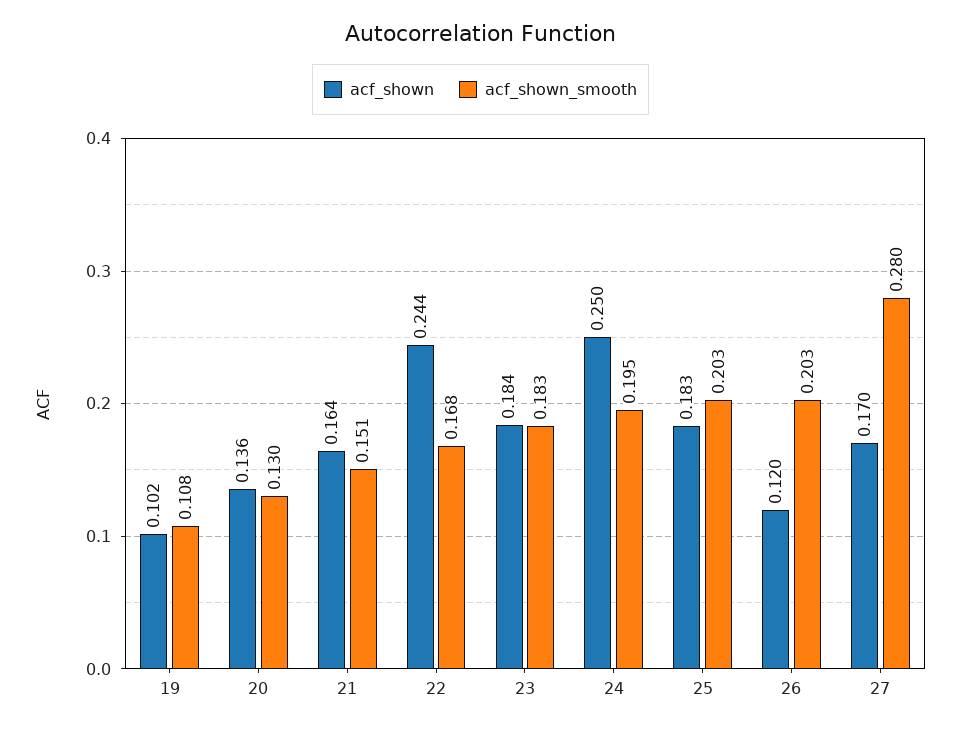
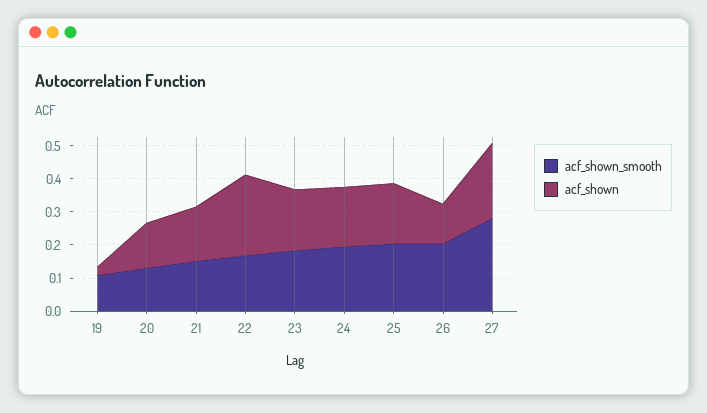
acf_shown, 19: 0.102 -> 0.025
acf_shown, 24: 0.25 -> 0.175
acf_shown, 27: 0.17 -> 0.225

